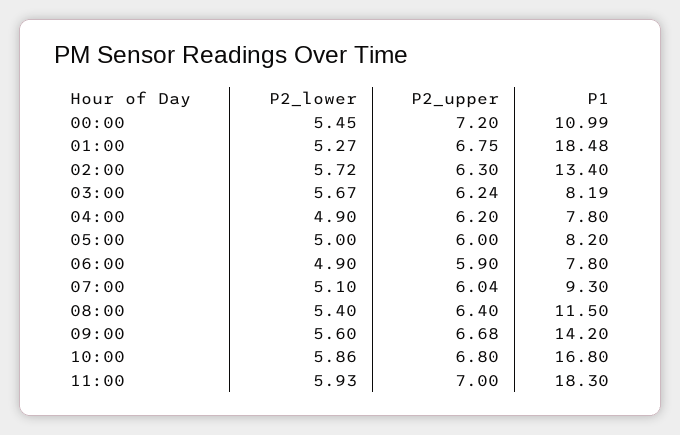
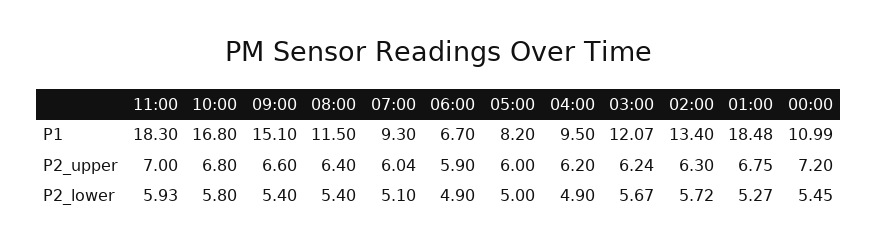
P1, 03:00: 8.19 -> 12.07
P1, 04:00: 7.8 -> 9.5
P1, 06:00: 7.8 -> 6.7
P2_lower, 09:00: 5.6 -> 5.4
P2_upper, 09:00: 6.68 -> 6.6
P1, 09:00: 14.2 -> 15.1
P2_lower, 10:00: 5.86 -> 5.8

